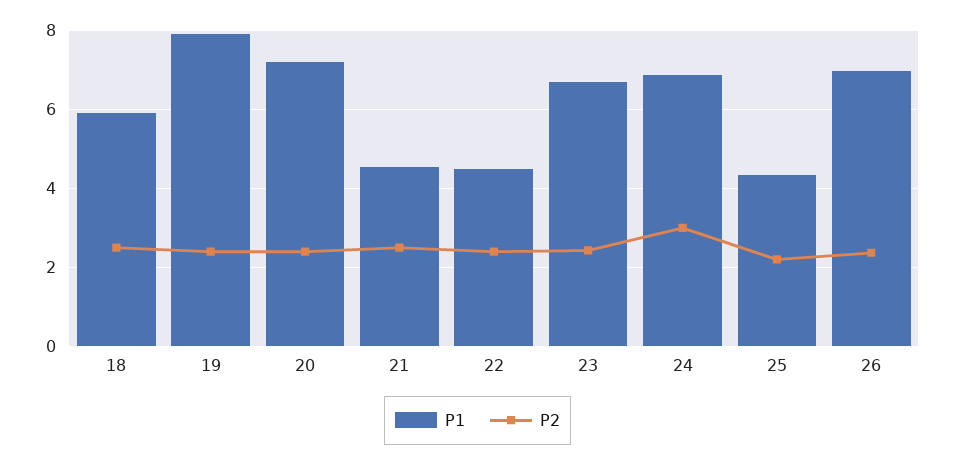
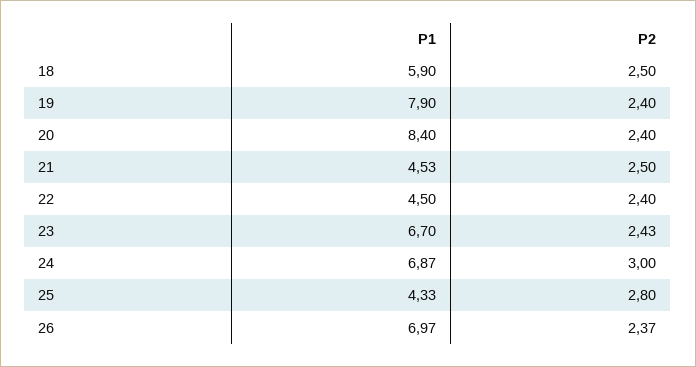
P1, 20: 7.2 -> 8.4
P2, 25: 2.2 -> 2.8

